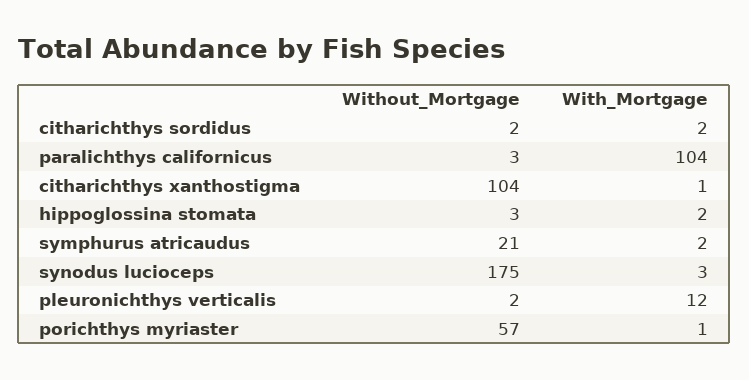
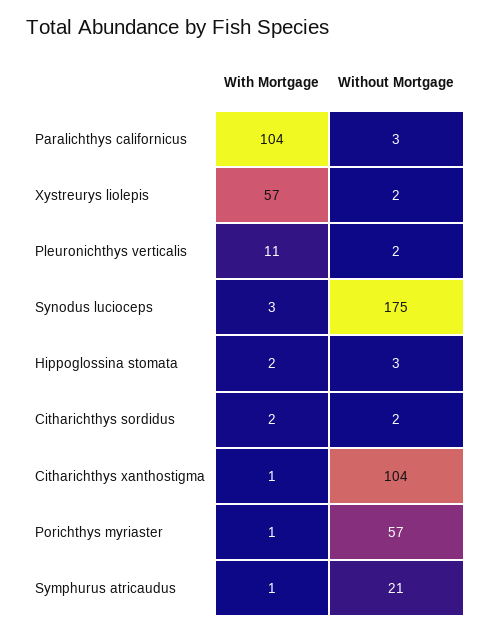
With_Mortgage, symphurus atricaudus: 2 -> 1
With_Mortgage, pleuronichthys verticalis: 12 -> 11
With_Mortgage, Xystreurys liolepis: none -> 57
Without_Mortgage, Xystreurys liolepis: none -> 2

